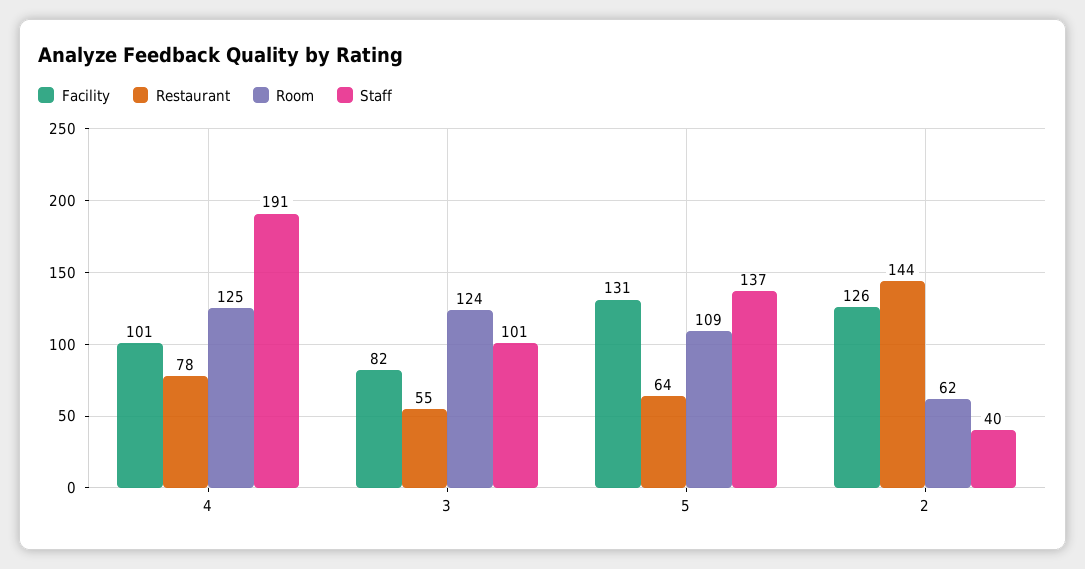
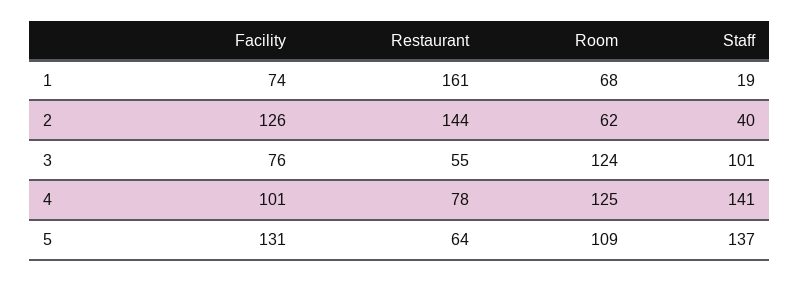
Staff, 4: 191 -> 141
Facility, 3: 82 -> 76
Facility, 1: none -> 74
Restaurant, 1: none -> 161
Room, 1: none -> 68
Staff, 1: none -> 19

